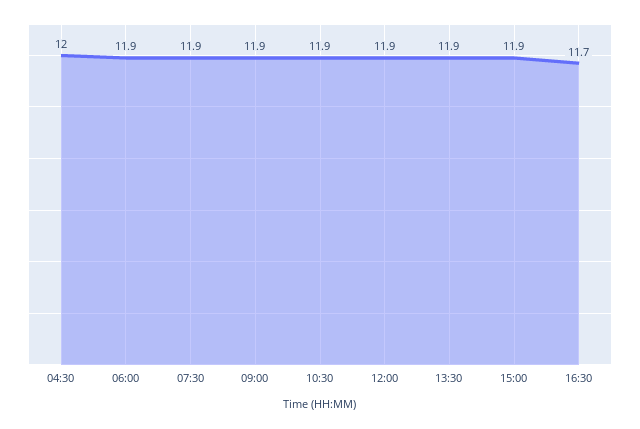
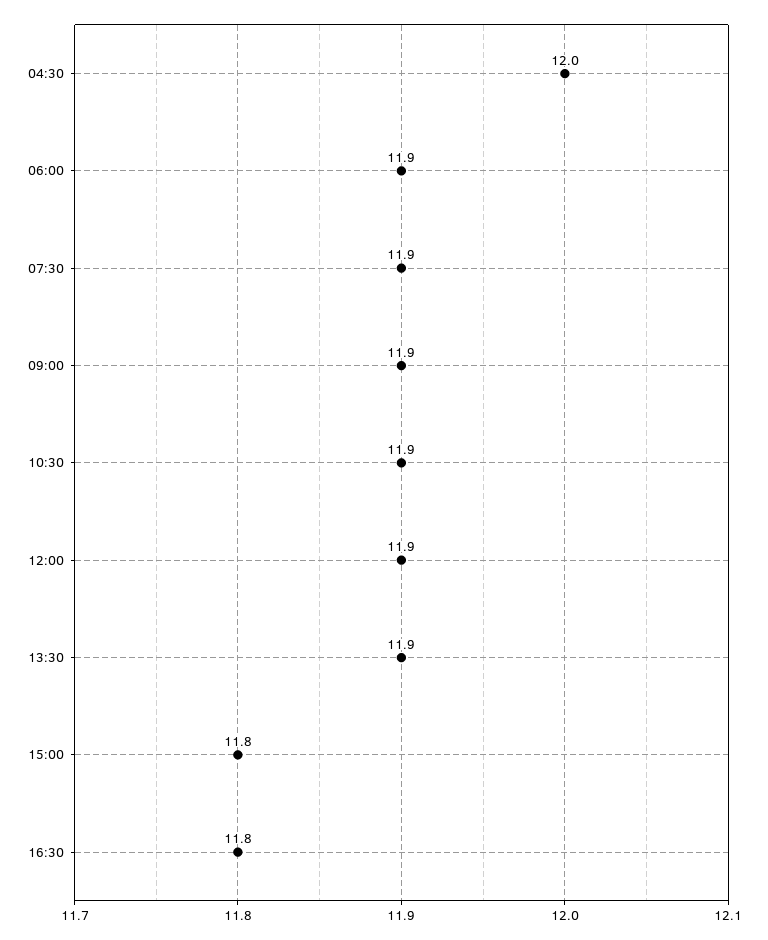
15:00: 11.9 -> 11.8
16:30: 11.7 -> 11.8

